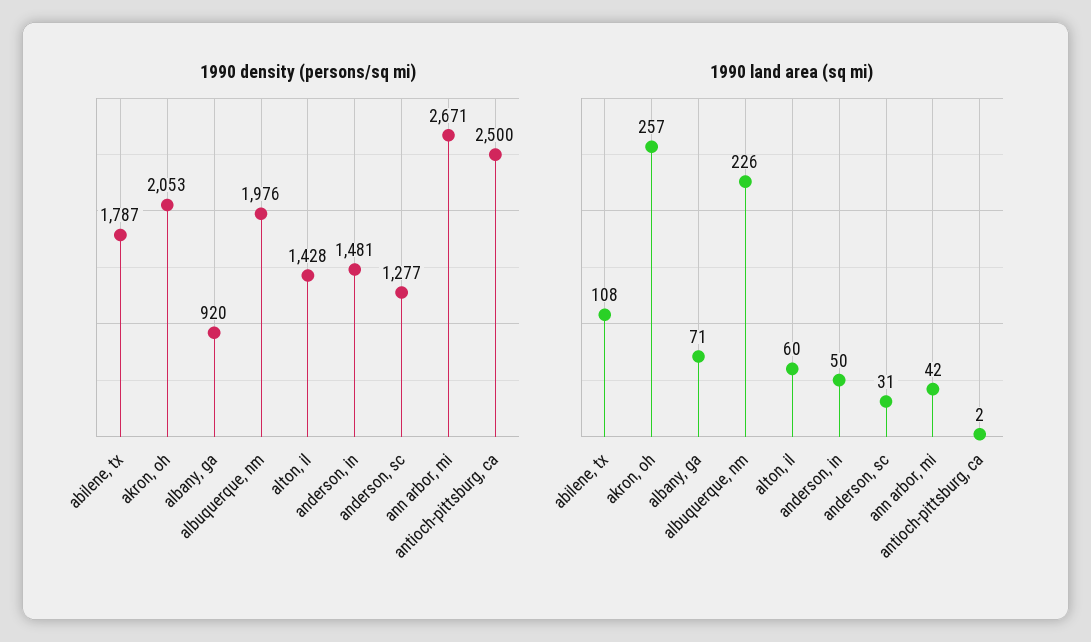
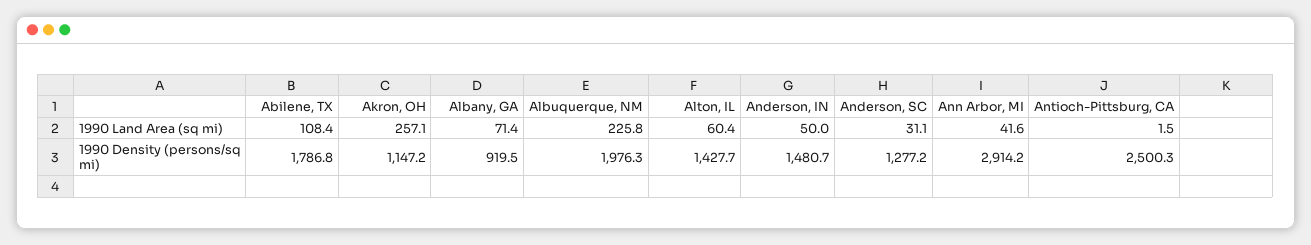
1990 density (persons/sq mi), akron, oh: 2053 -> 1147.2
1990 density (persons/sq mi), ann arbor, mi: 2671 -> 2914.2

